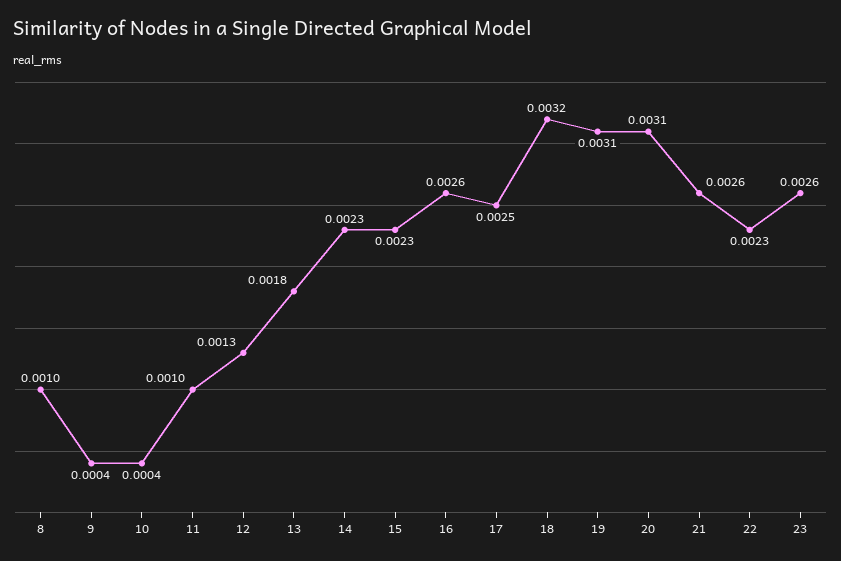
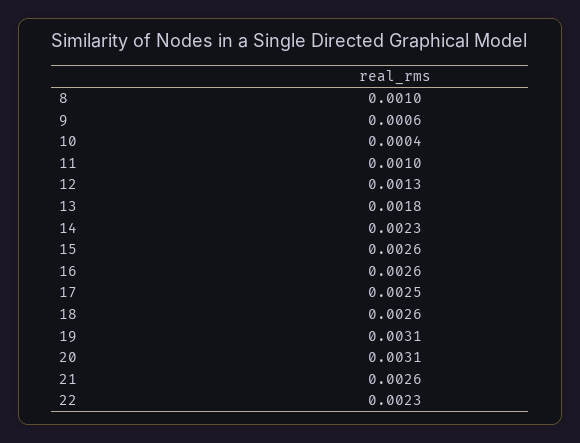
9: 0.0004 -> 0.0006
15: 0.0023 -> 0.0026
18: 0.0032 -> 0.0026
23: 0.0026 -> none

